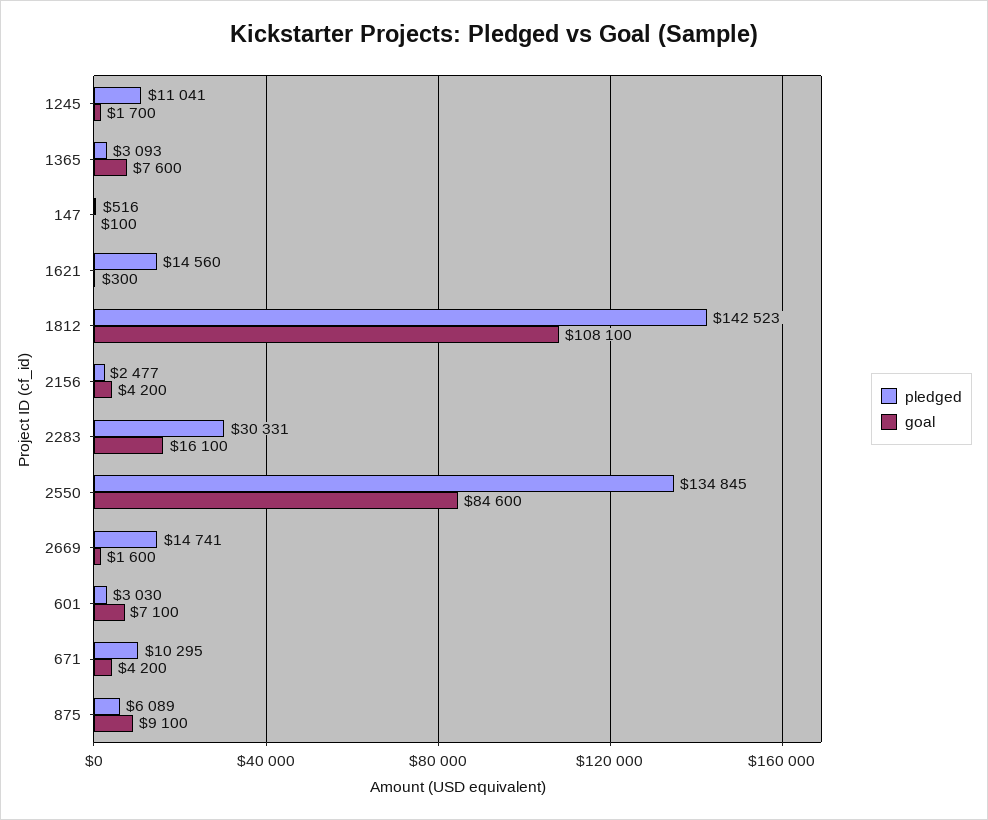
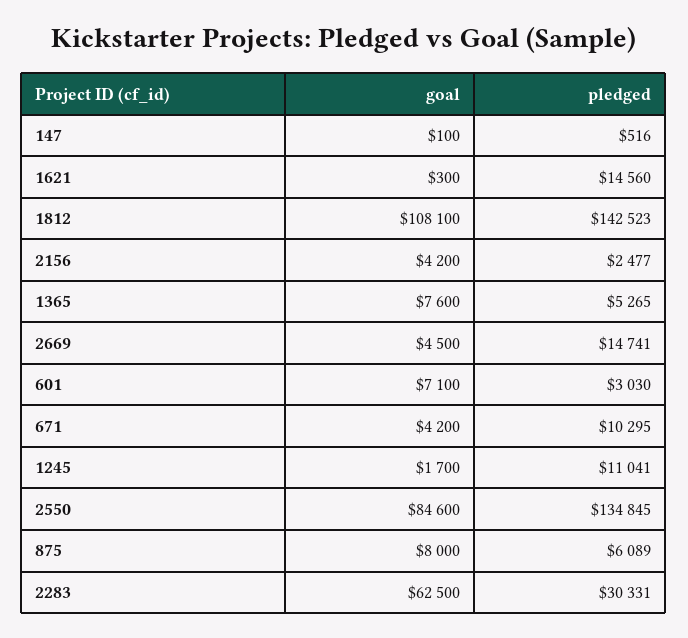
pledged, 1365: 3093 -> 5265
goal, 2283: 16100 -> 62500
goal, 2669: 1600 -> 4500
goal, 875: 9100 -> 8000

